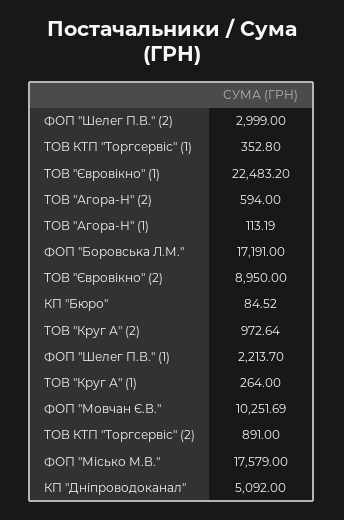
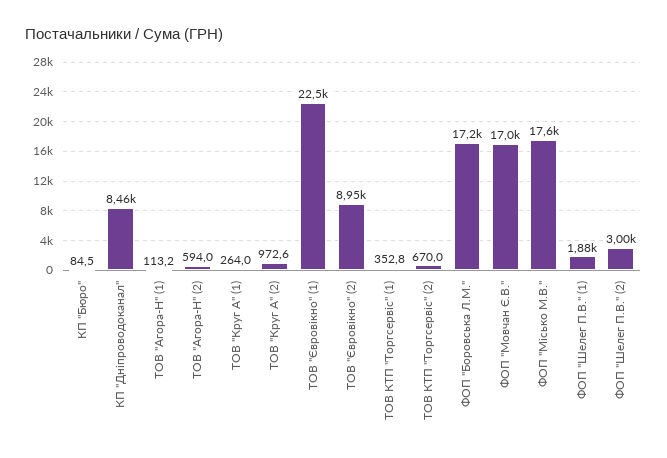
ФОП "Шелег П.В." (1): 2213.7 -> 1880
ФОП "Мовчан Є.В.": 10251.69 -> 17000
ТОВ КТП "Торгсервіс" (2): 891 -> 670
КП "Дніпроводоканал": 5092 -> 8460

